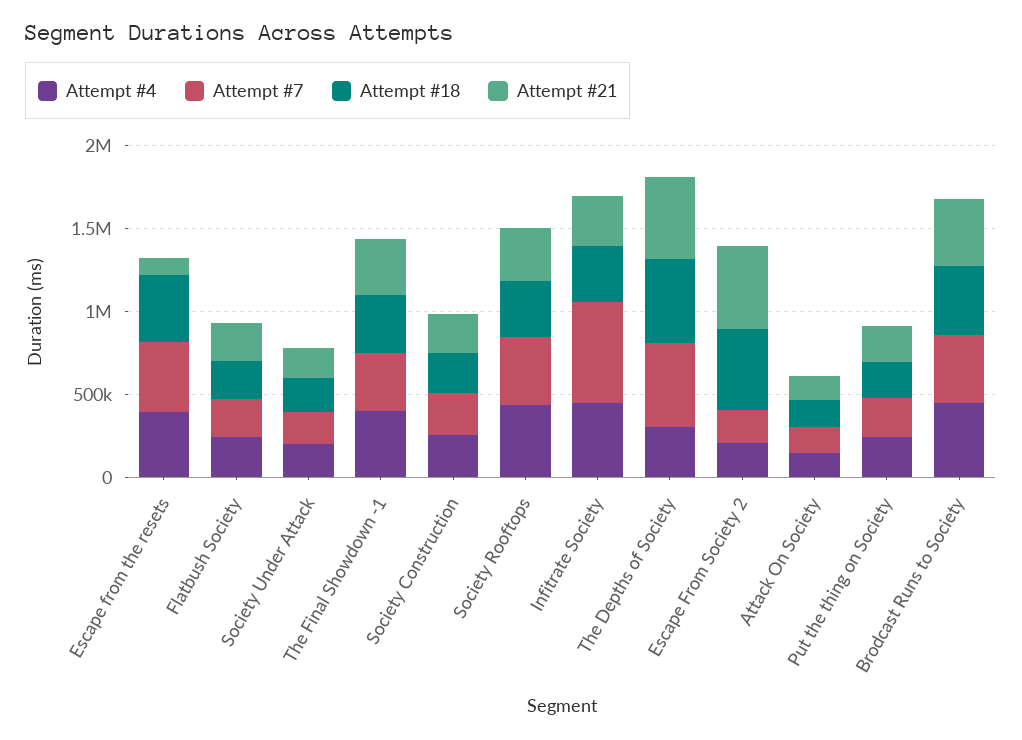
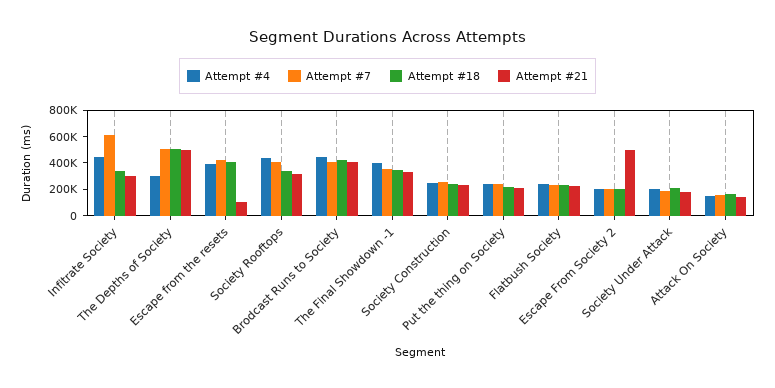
Attempt #18, Escape From Society 2: 500000 -> 200000

